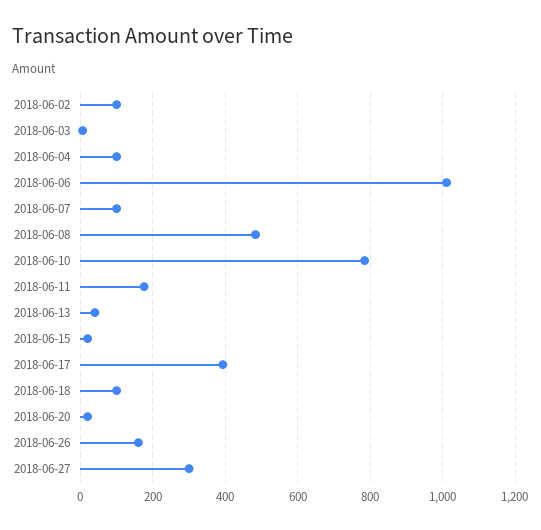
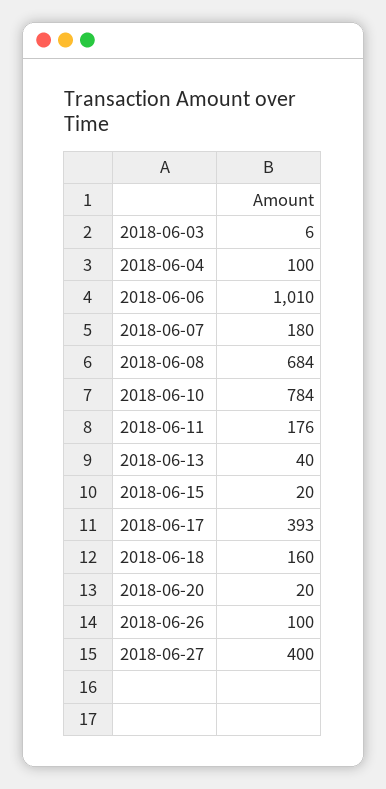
2018-06-02: 100 -> none
2018-06-07: 100 -> 180
2018-06-08: 480 -> 684
2018-06-18: 100 -> 160
2018-06-26: 160 -> 100
2018-06-27: 300 -> 400

